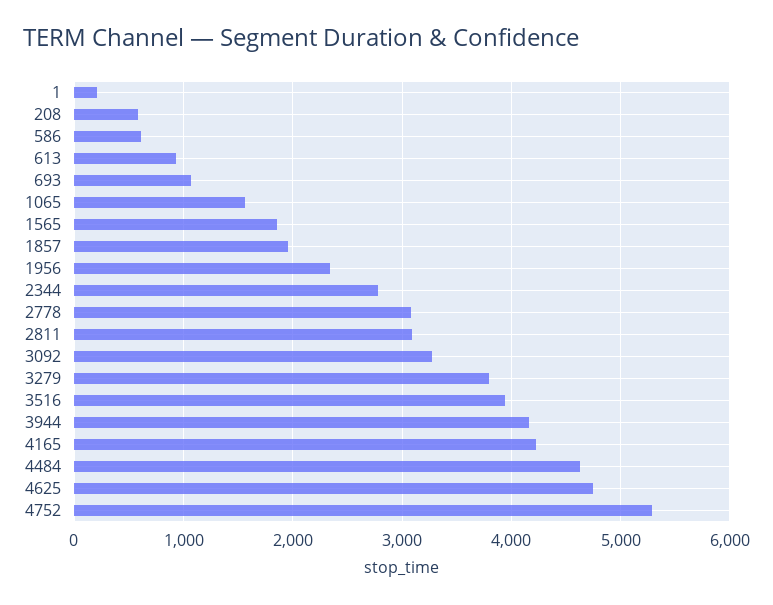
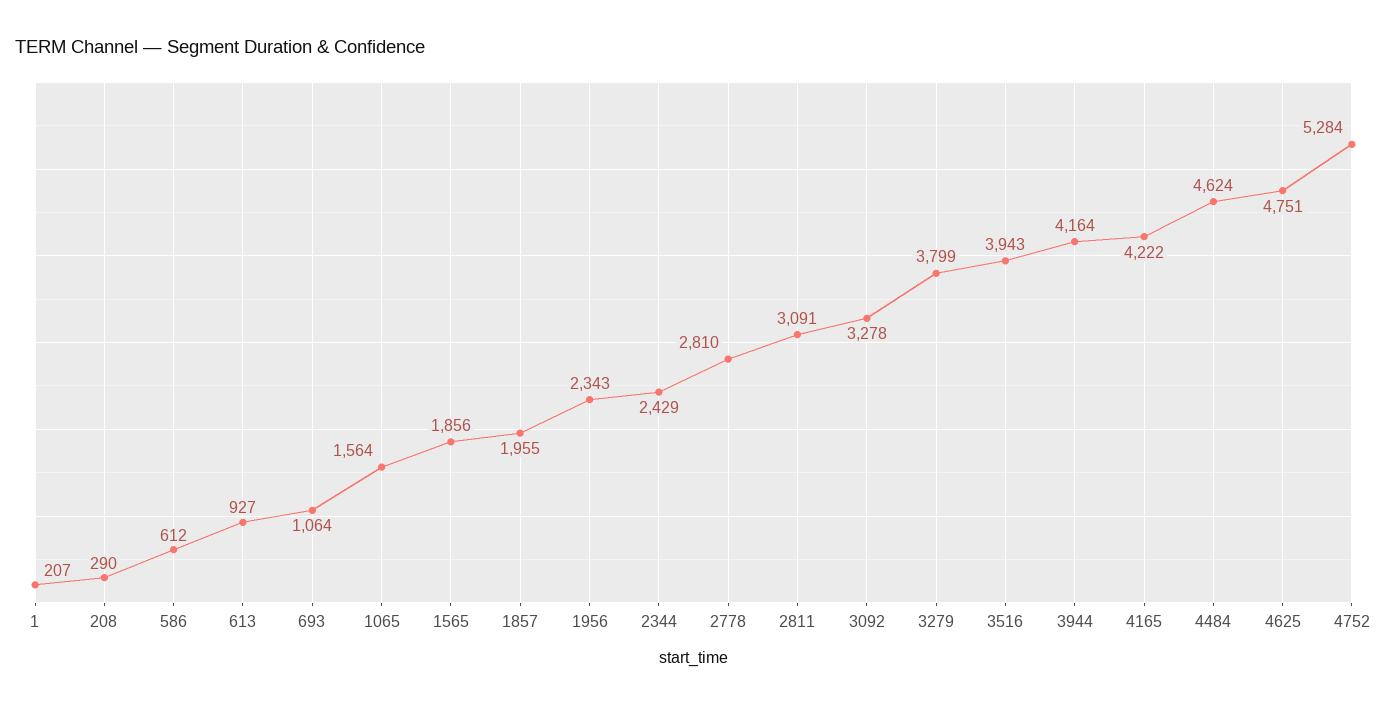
208: 600 -> 290
2344: 2800 -> 2429
2778: 3100 -> 2810

